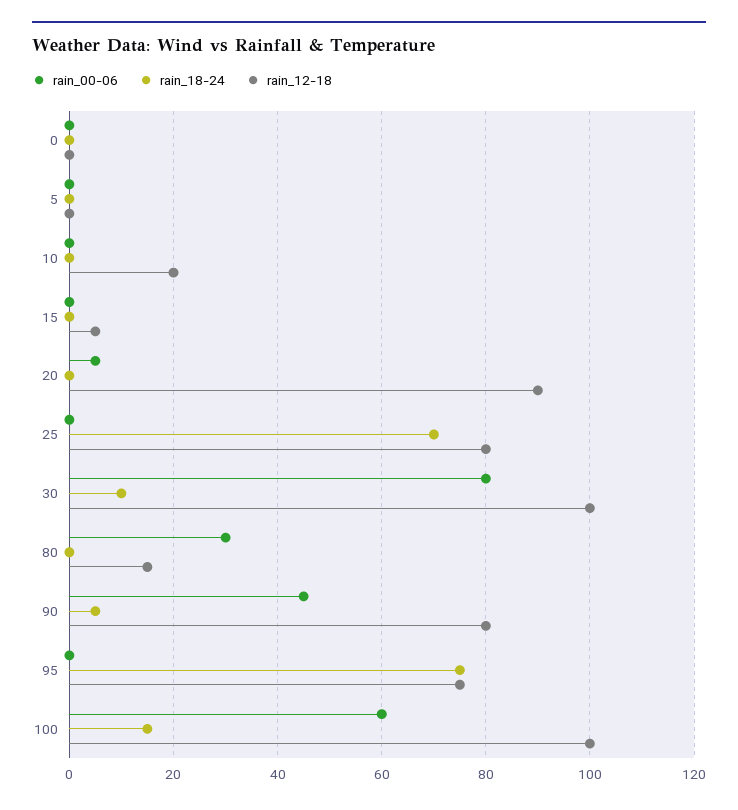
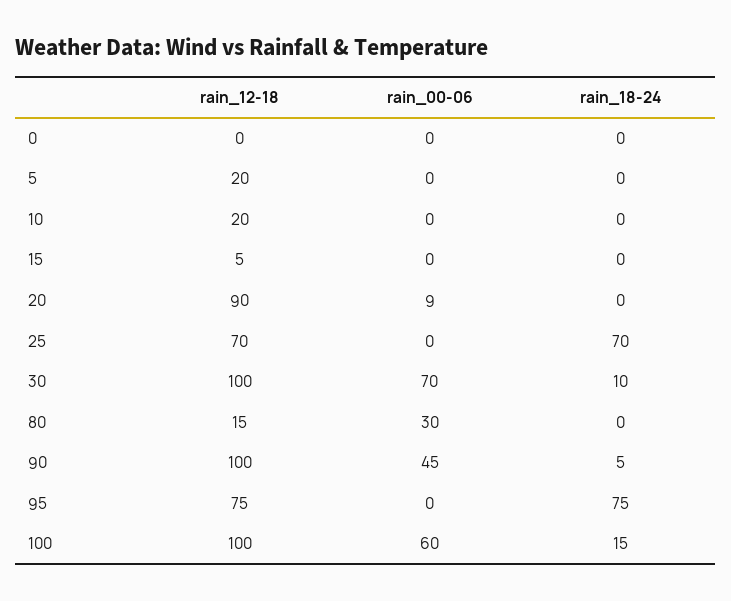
rain_12-18, 5: 0 -> 20
rain_00-06, 20: 5 -> 9
rain_12-18, 25: 80 -> 70
rain_00-06, 30: 80 -> 70
rain_12-18, 90: 80 -> 100

